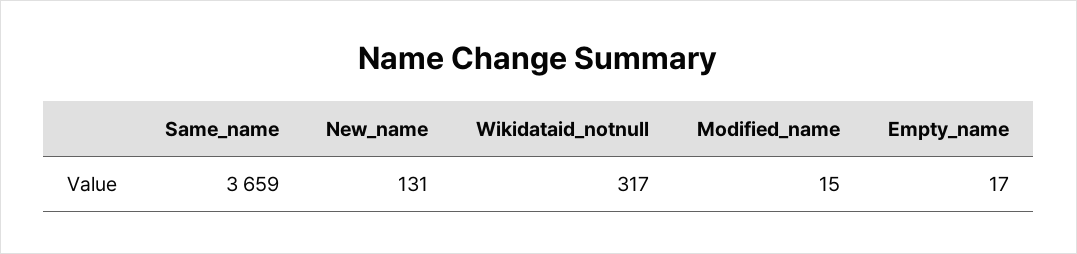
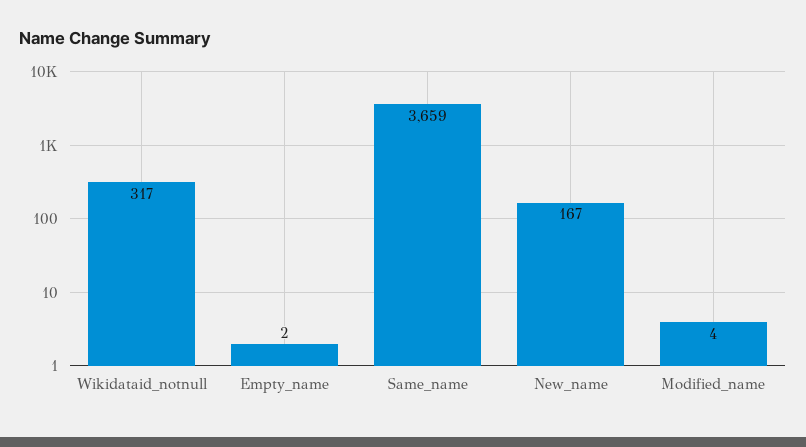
New_name: 131 -> 167
Modified_name: 15 -> 4
Empty_name: 17 -> 2

